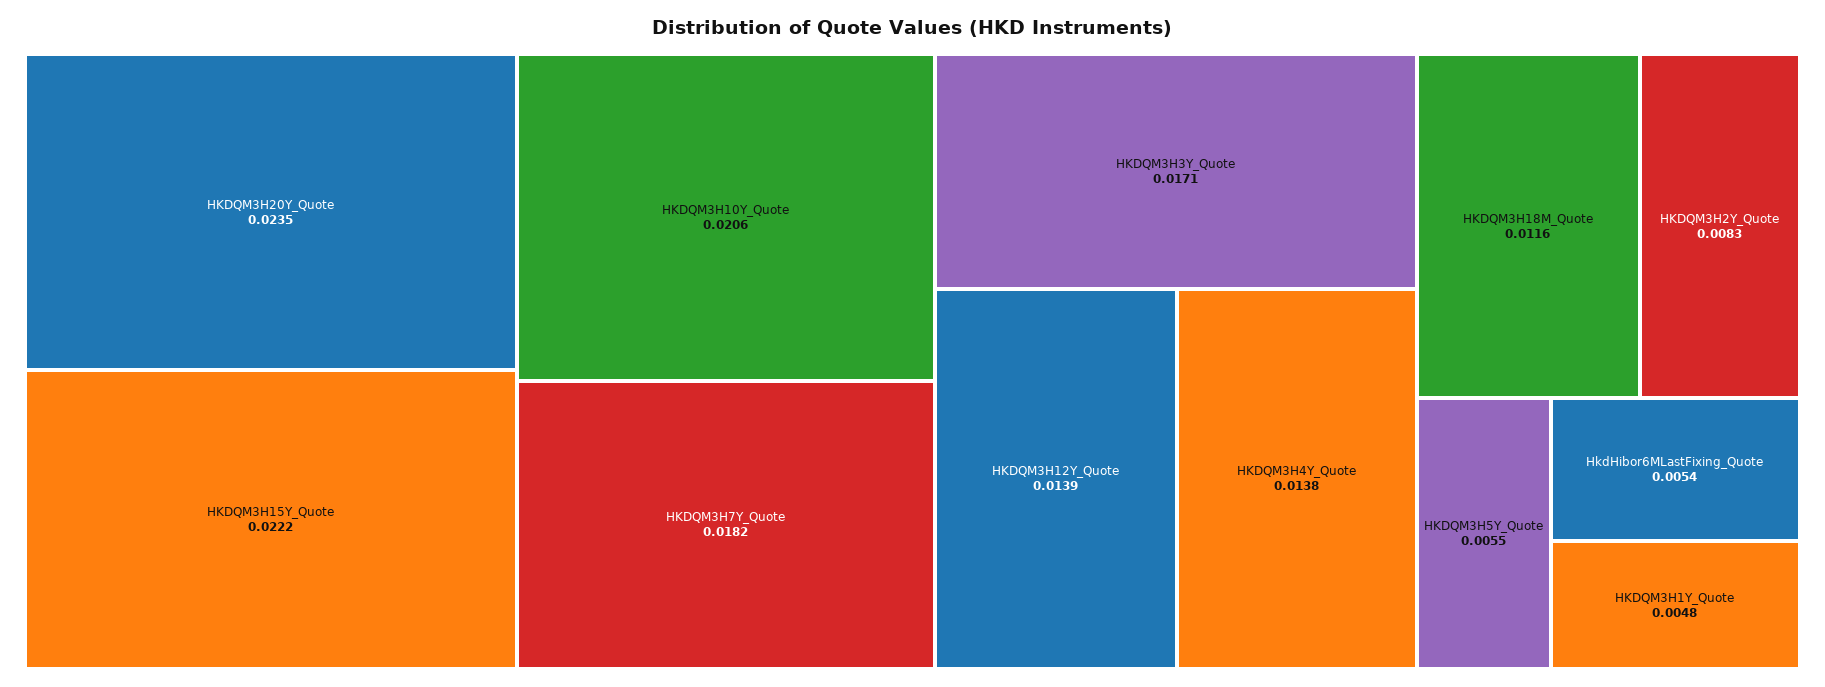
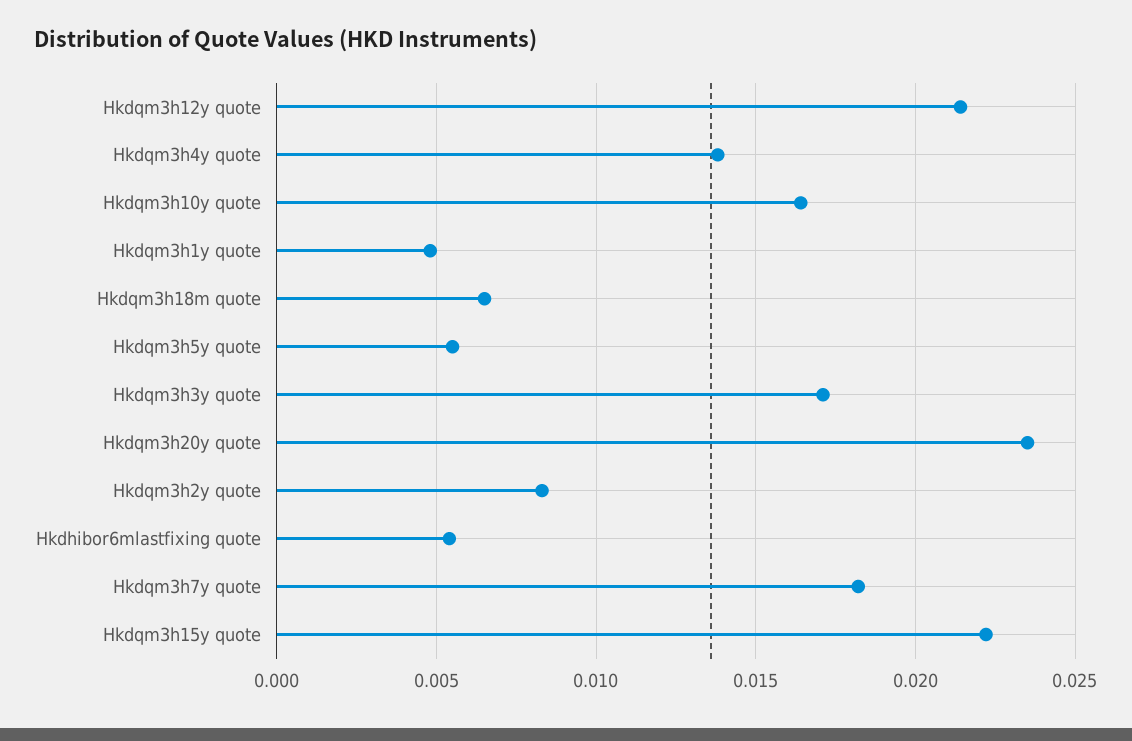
HKDQM3H10Y_Quote: 0.0206 -> 0.0165
HKDQM3H12Y_Quote: 0.0139 -> 0.0215
HKDQM3H18M_Quote: 0.0116 -> 0.0065

